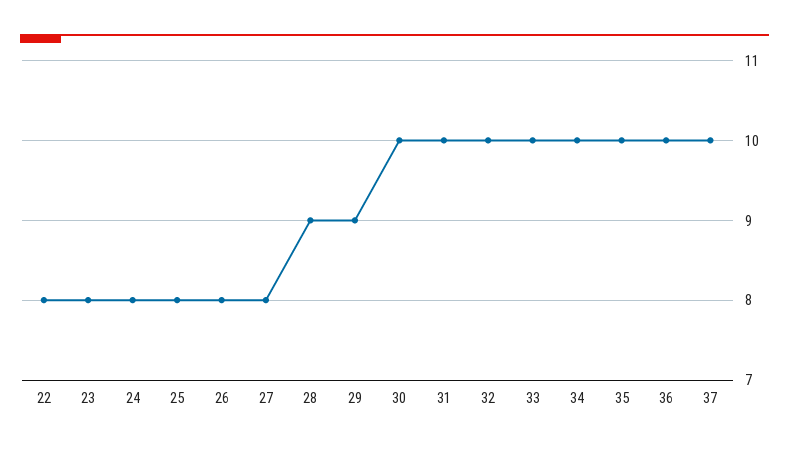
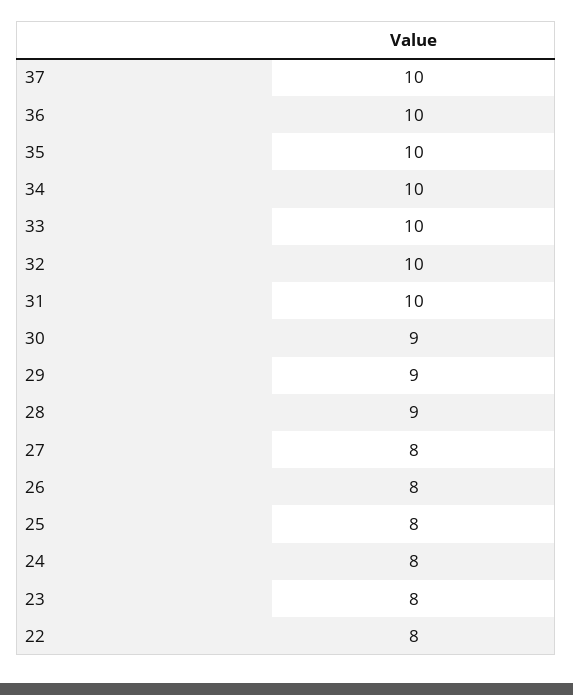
30: 10 -> 9

